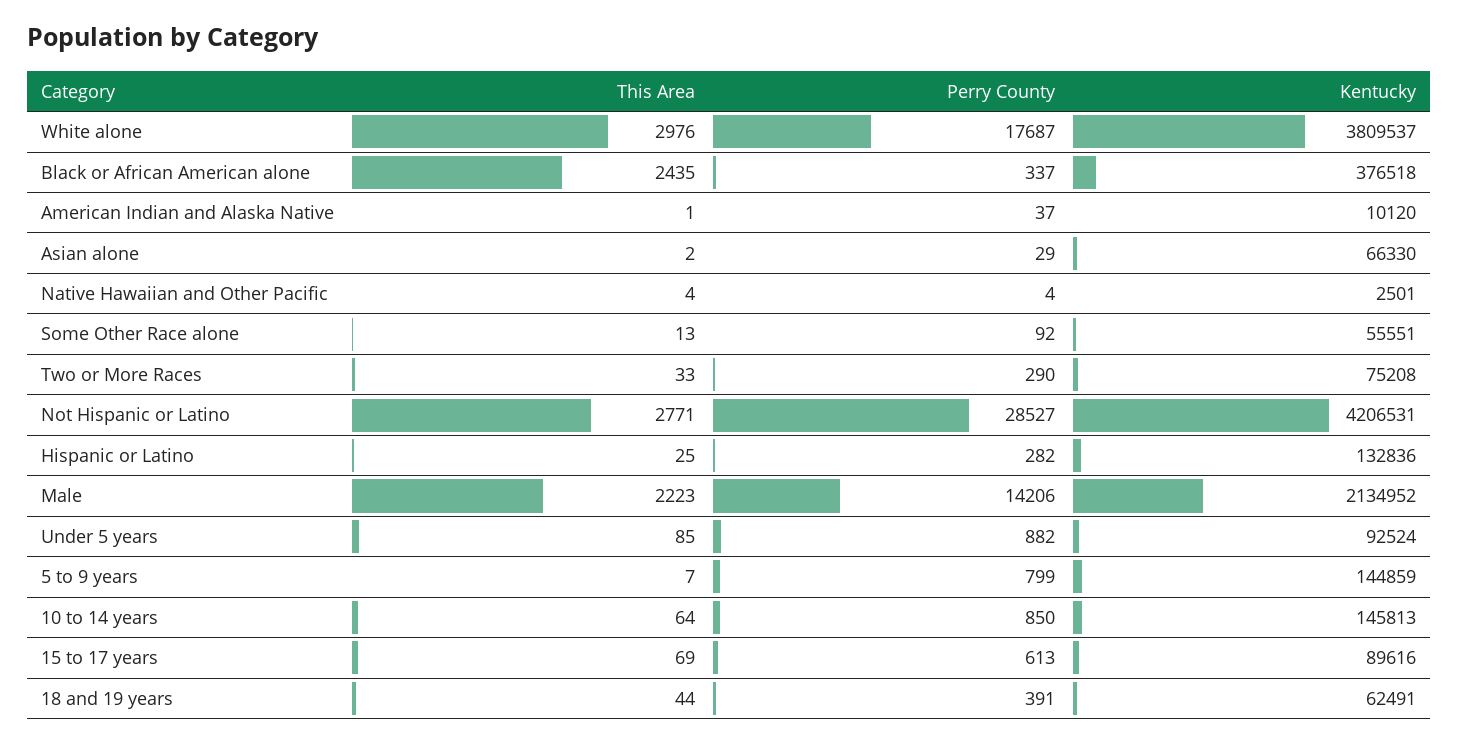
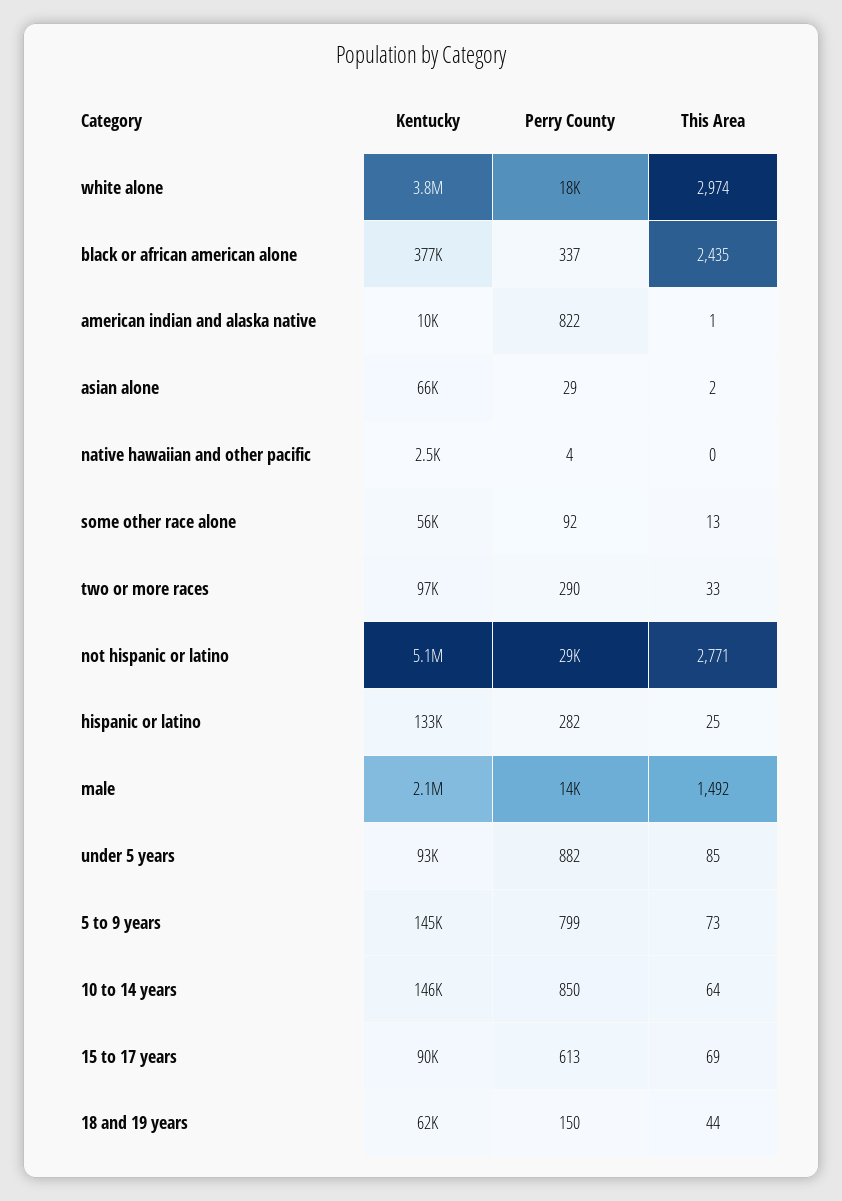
This Area, White alone: 2976 -> 2974
Perry County, American Indian and Alaska Native: 37 -> 822
This Area, Native Hawaiian and Other Pacific: 4 -> 0
Kentucky, Two or More Races: 75208 -> 97000
Kentucky, Not Hispanic or Latino: 4206531 -> 5100000
This Area, Male: 2223 -> 1492
This Area, 5 to 9 years: 7 -> 73
Perry County, 18 and 19 years: 391 -> 150

